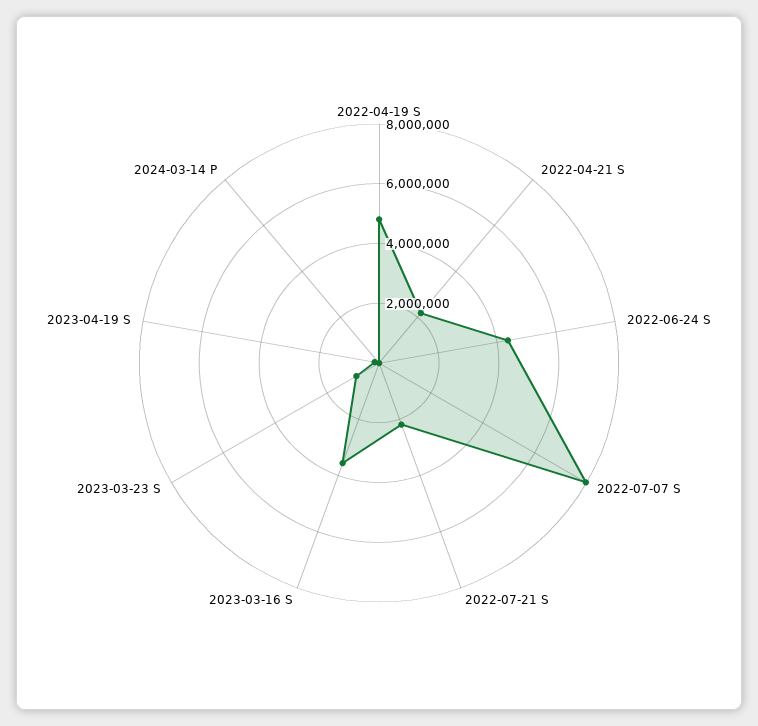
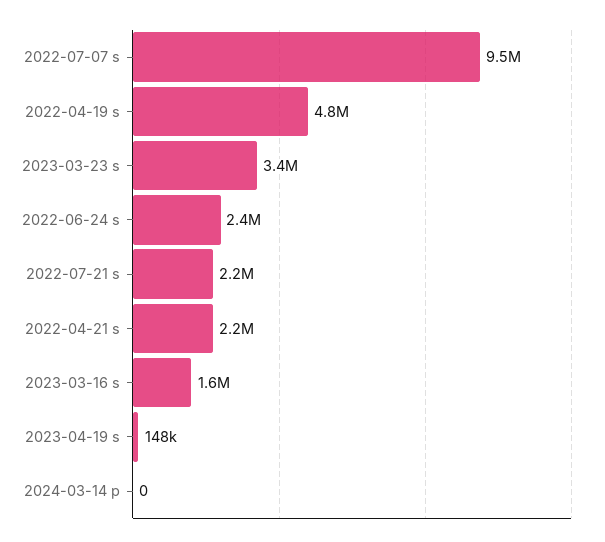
2022-06-24 S: 4500000 -> 2400000
2022-07-07 S: 8000000 -> 9500000
2023-03-16 S: 3500000 -> 1600000
2023-03-23 S: 1000000 -> 3400000

